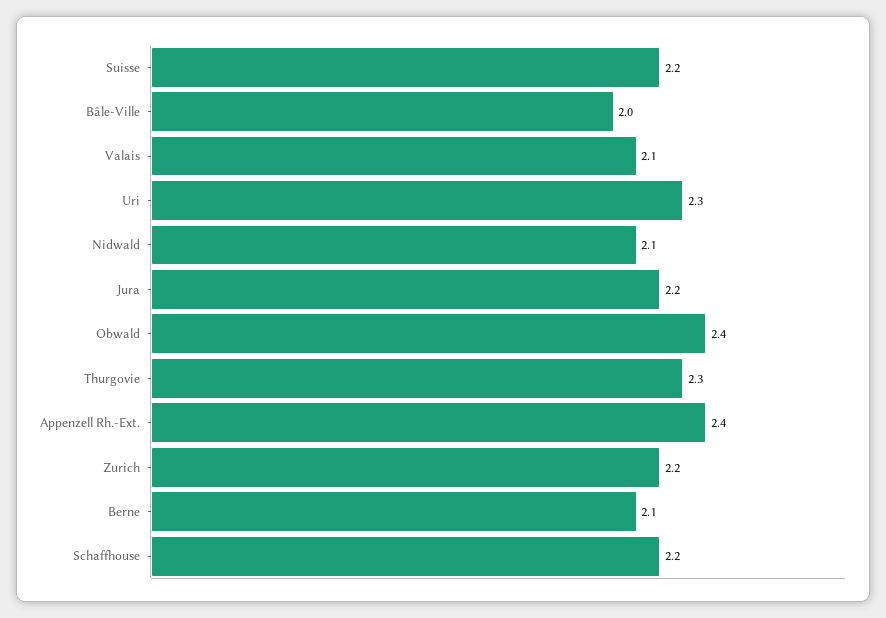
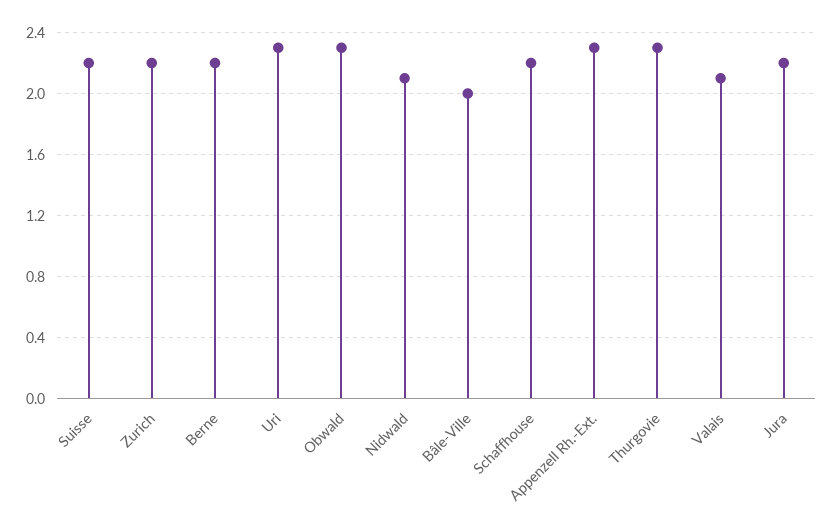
Obwald: 2.4 -> 2.3
Appenzell Rh.-Ext.: 2.4 -> 2.3
Berne: 2.1 -> 2.2

